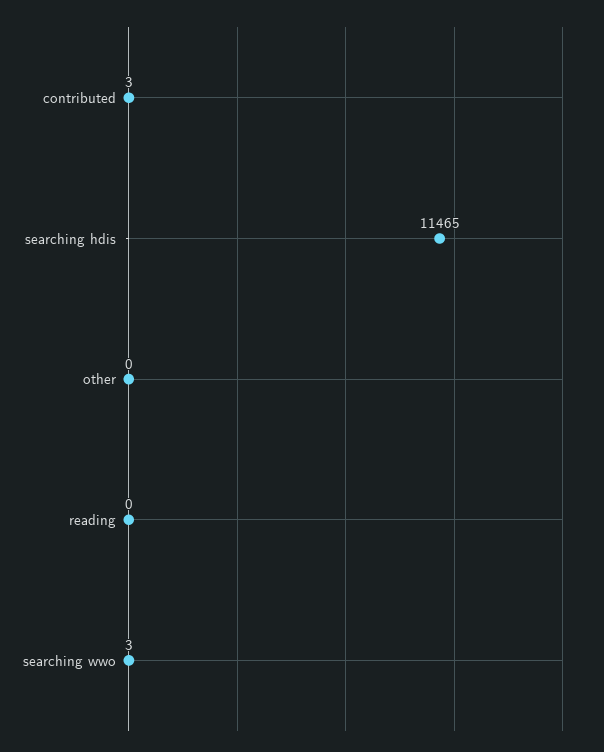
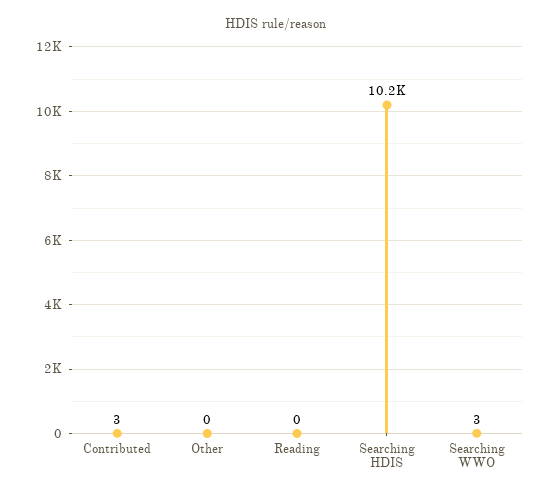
searching hdis: 11465 -> 10200

